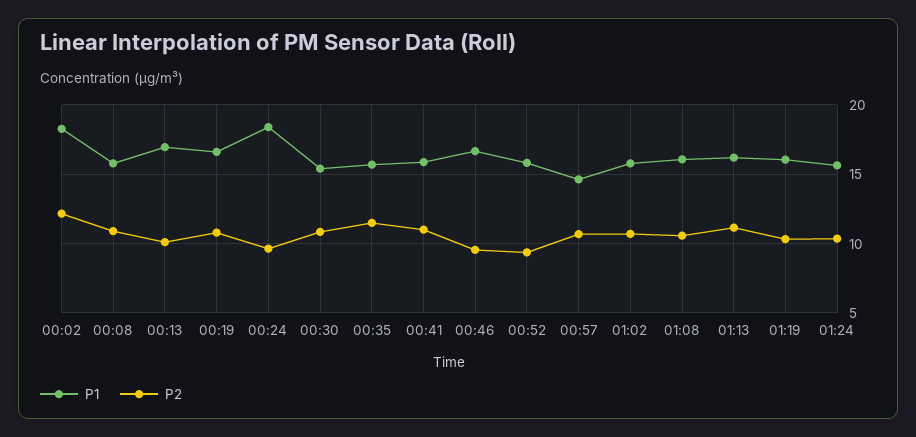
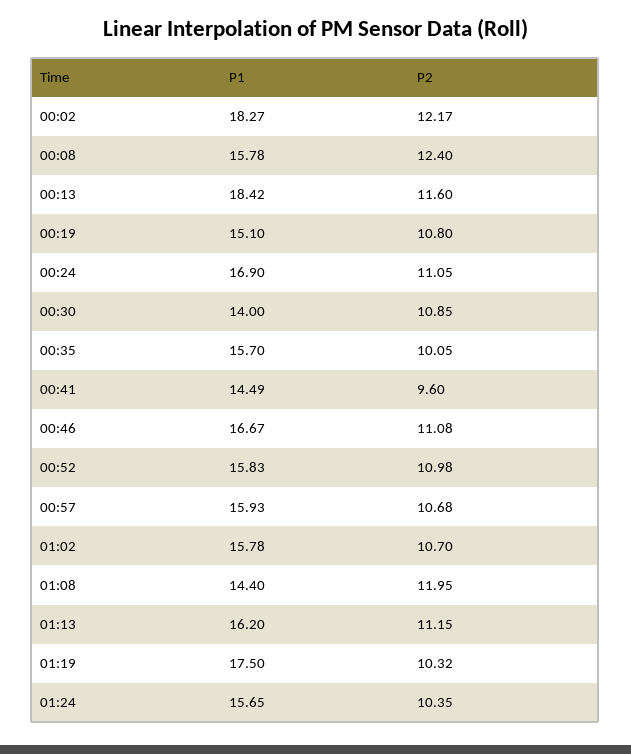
P2, 00:08: 11 -> 12.4
P1, 00:13: 17 -> 18.42
P2, 00:13: 10 -> 11.6
P1, 00:19: 16.5 -> 15.1
P1, 00:24: 18.5 -> 16.9
P2, 00:24: 9.5 -> 11.05
P1, 00:30: 15.5 -> 14
P2, 00:35: 11.5 -> 10.05
P1, 00:41: 16 -> 14.49
P2, 00:41: 11 -> 9.6
P2, 00:46: 9.5 -> 11.08
P2, 00:52: 9.5 -> 10.98
P1, 00:57: 14.5 -> 15.93
P1, 01:08: 16 -> 14.4
P2, 01:08: 10.5 -> 11.95
P1, 01:19: 16 -> 17.5

